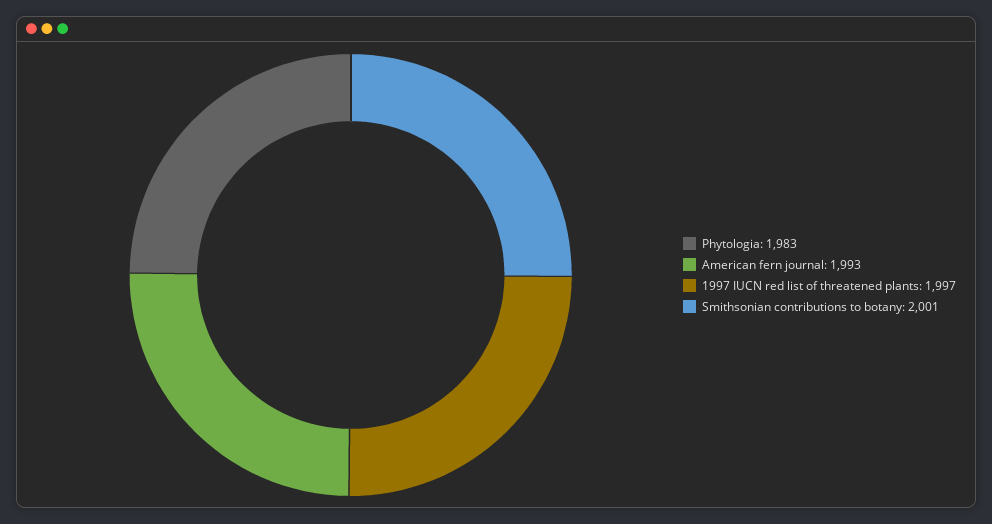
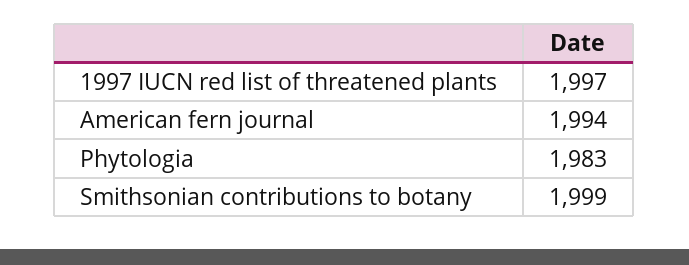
American fern journal: 1993 -> 1994
Smithsonian contributions to botany: 2001 -> 1999

